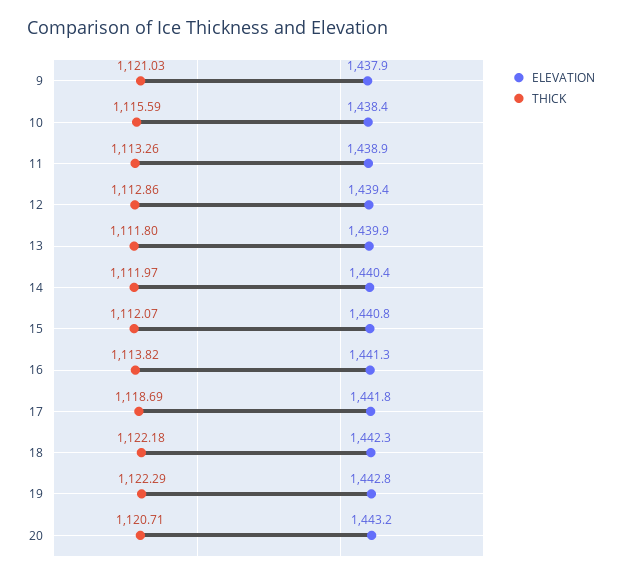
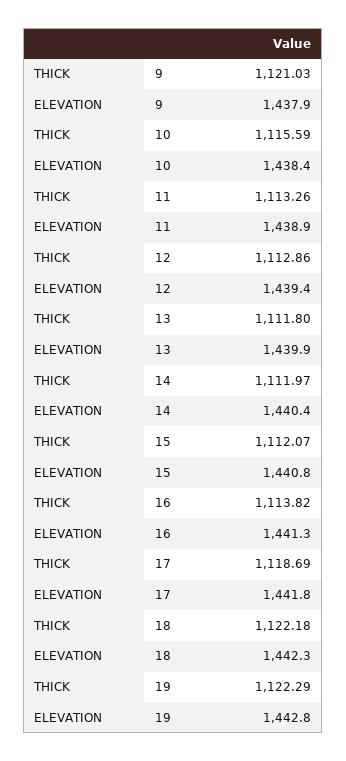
ELEVATION, 20: 1443.2 -> none
THICK, 20: 1120.71 -> none

